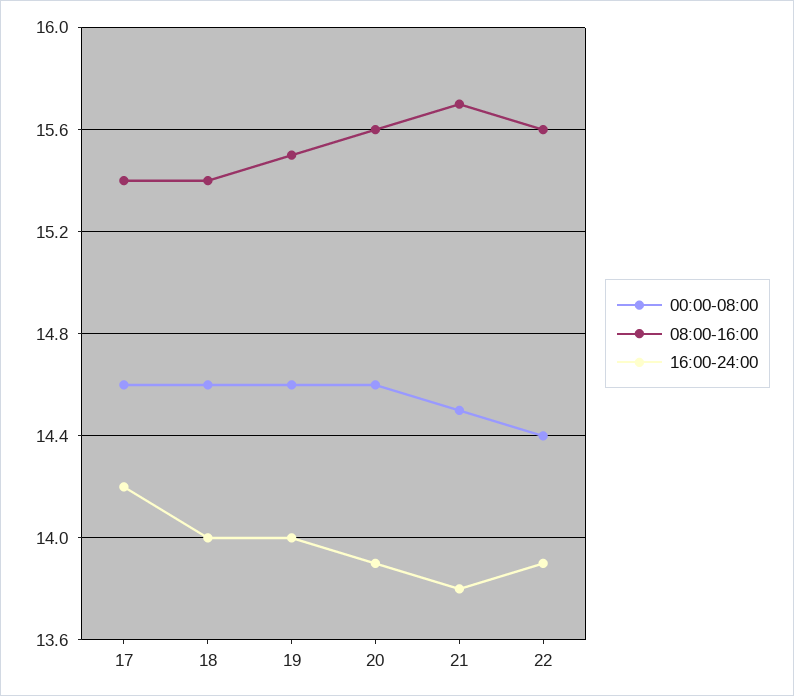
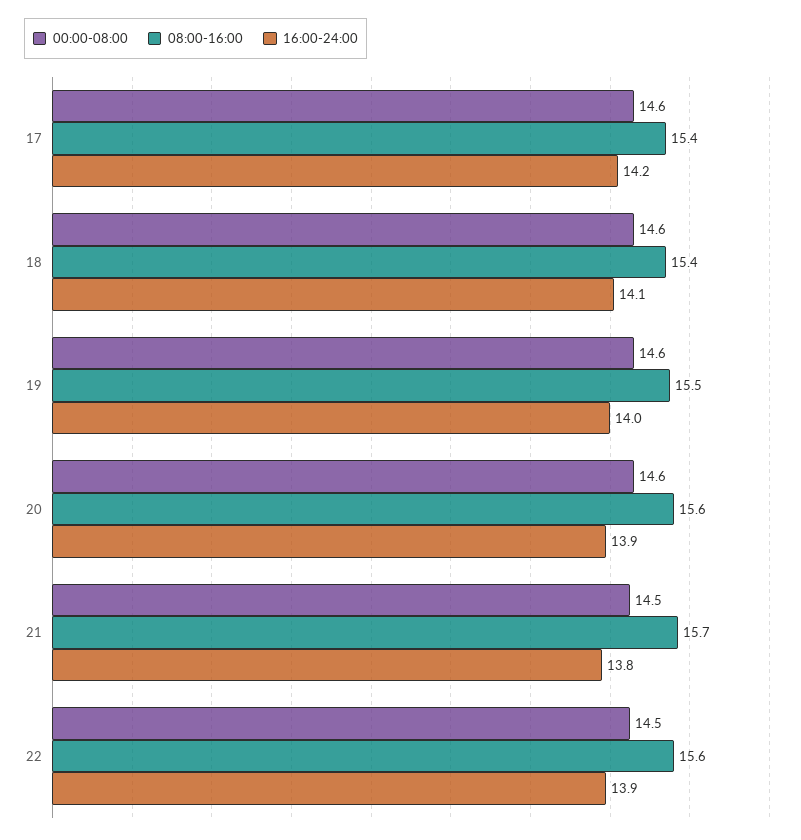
16:00-24:00, 18: 14 -> 14.1
00:00-08:00, 22: 14.4 -> 14.5

